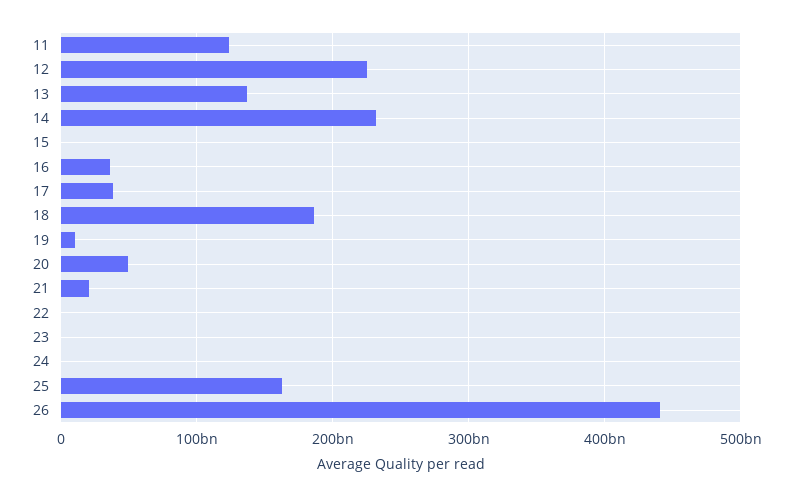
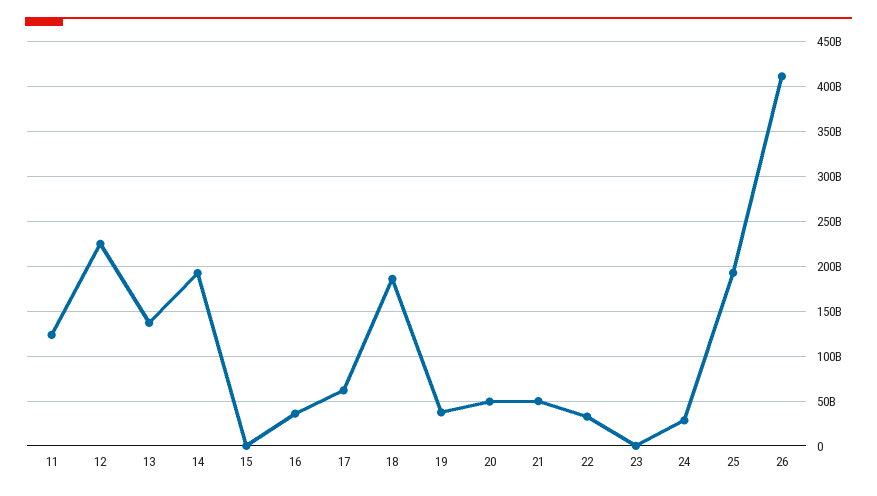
14: 230000000000 -> 190000000000
17: 40000000000 -> 60000000000
19: 10000000000 -> 40000000000
21: 20000000000 -> 50000000000
22: 0 -> 30000000000
24: 0 -> 30000000000
25: 160000000000 -> 190000000000
26: 440000000000 -> 410000000000

